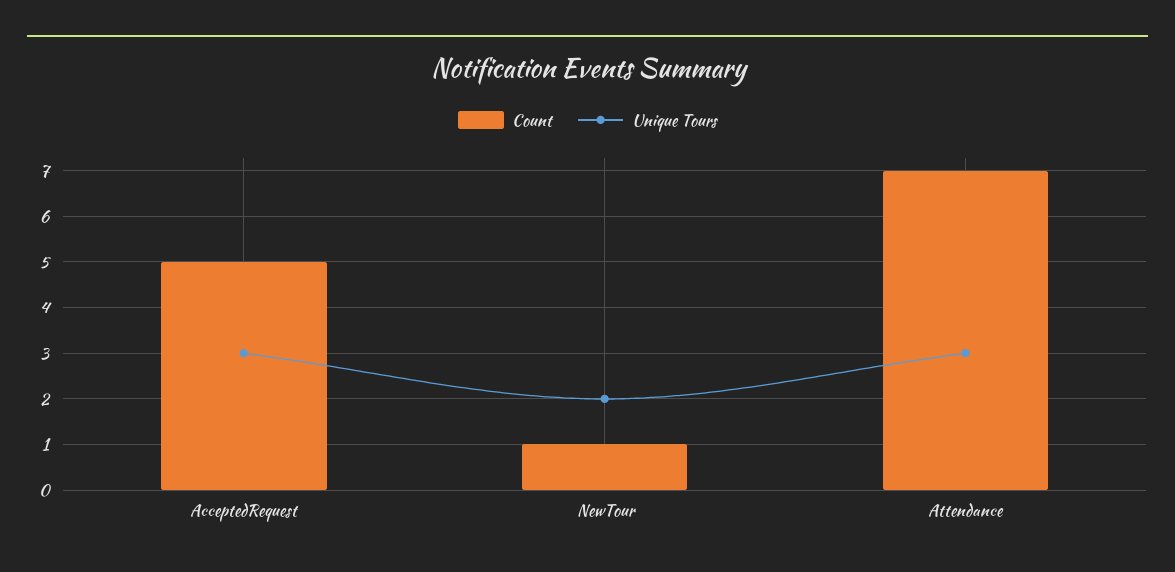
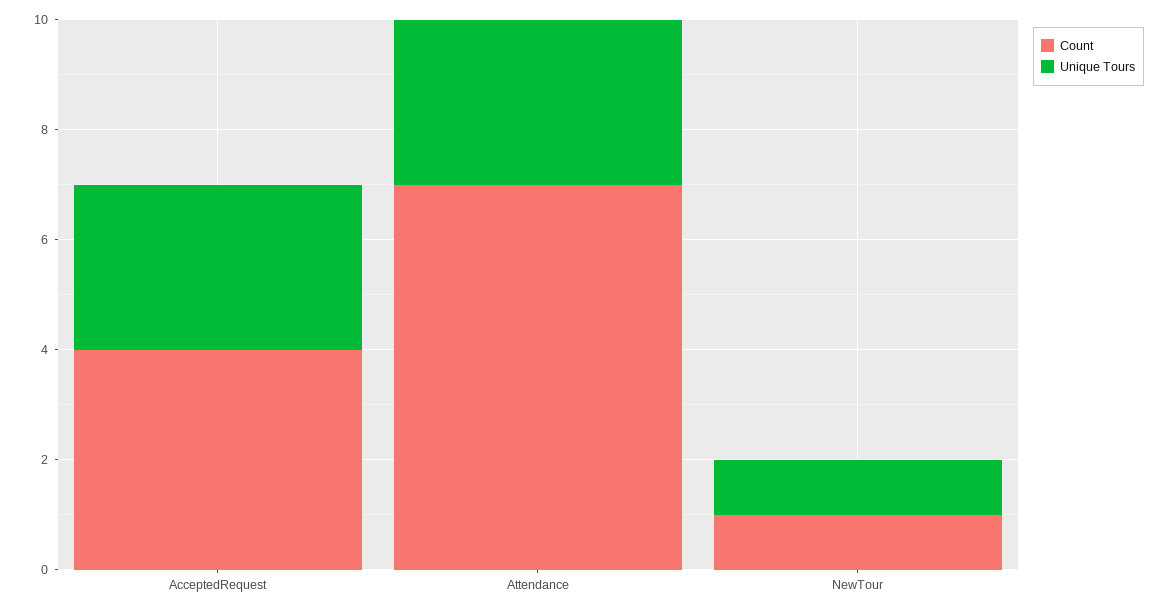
Count, AcceptedRequest: 5 -> 4
Unique Tours, NewTour: 2 -> 1

